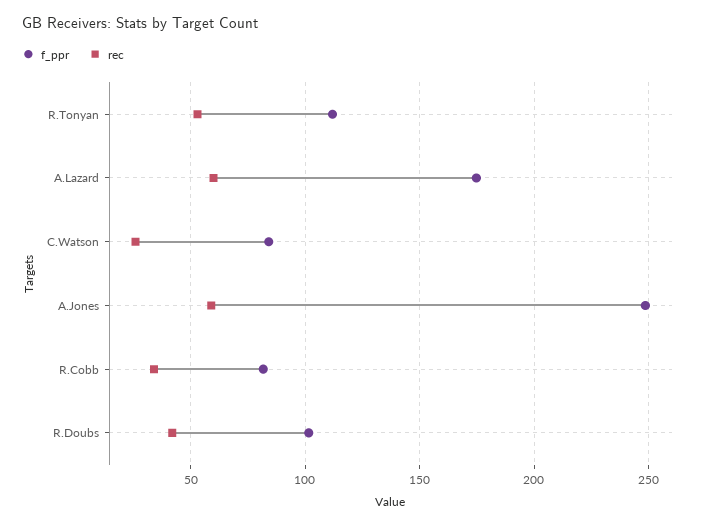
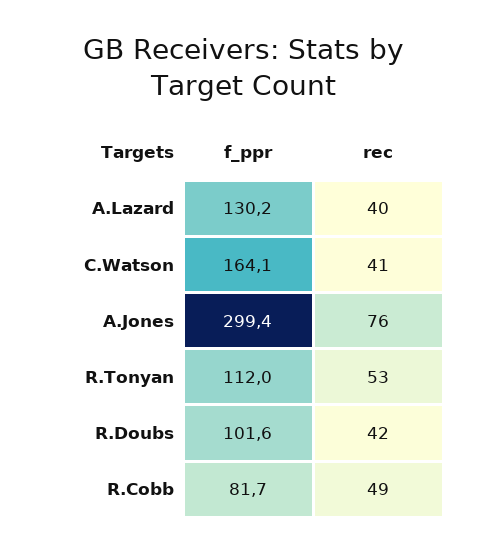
f_ppr, A.Lazard: 175 -> 130.2
rec, A.Lazard: 60 -> 40
f_ppr, C.Watson: 85 -> 164.1
rec, C.Watson: 25 -> 41
f_ppr, A.Jones: 250 -> 299.4
rec, A.Jones: 60 -> 76
rec, R.Cobb: 35 -> 49

